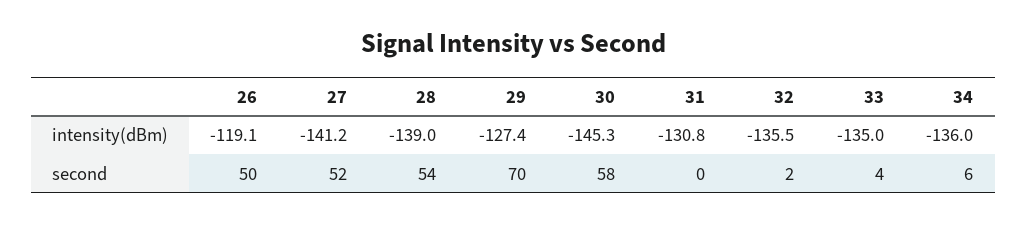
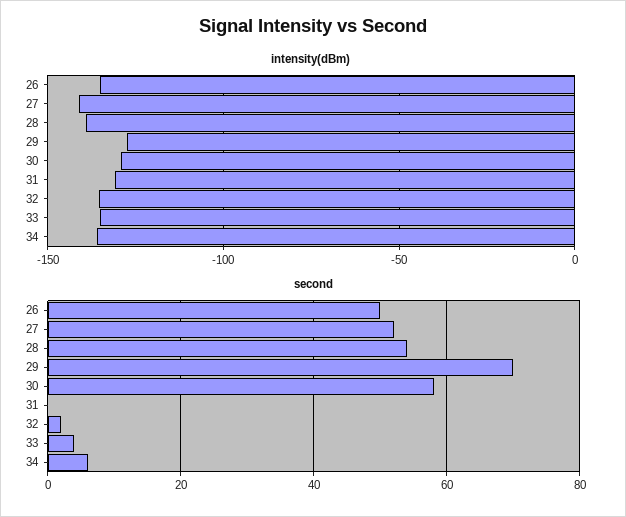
intensity(dBm), 26: -119.1 -> -135
intensity(dBm), 30: -145.3 -> -130

